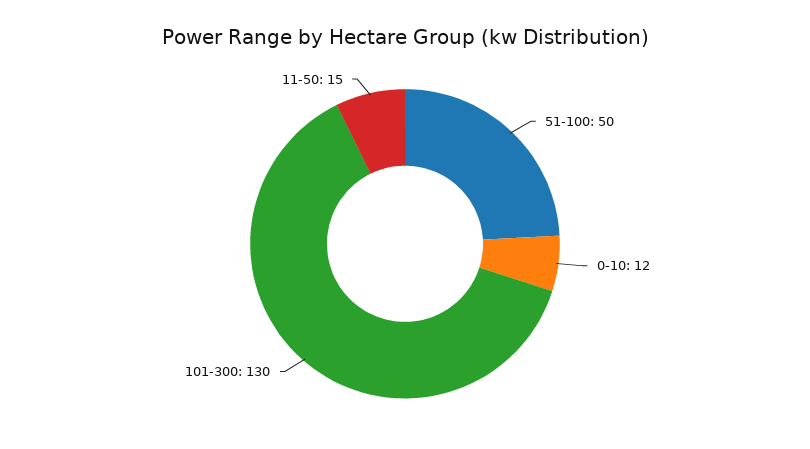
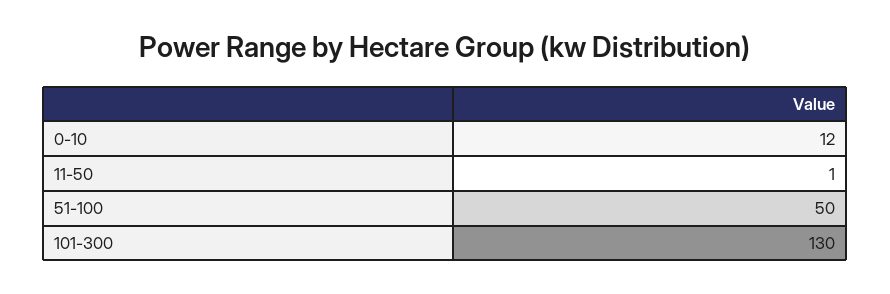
11-50: 15 -> 1

